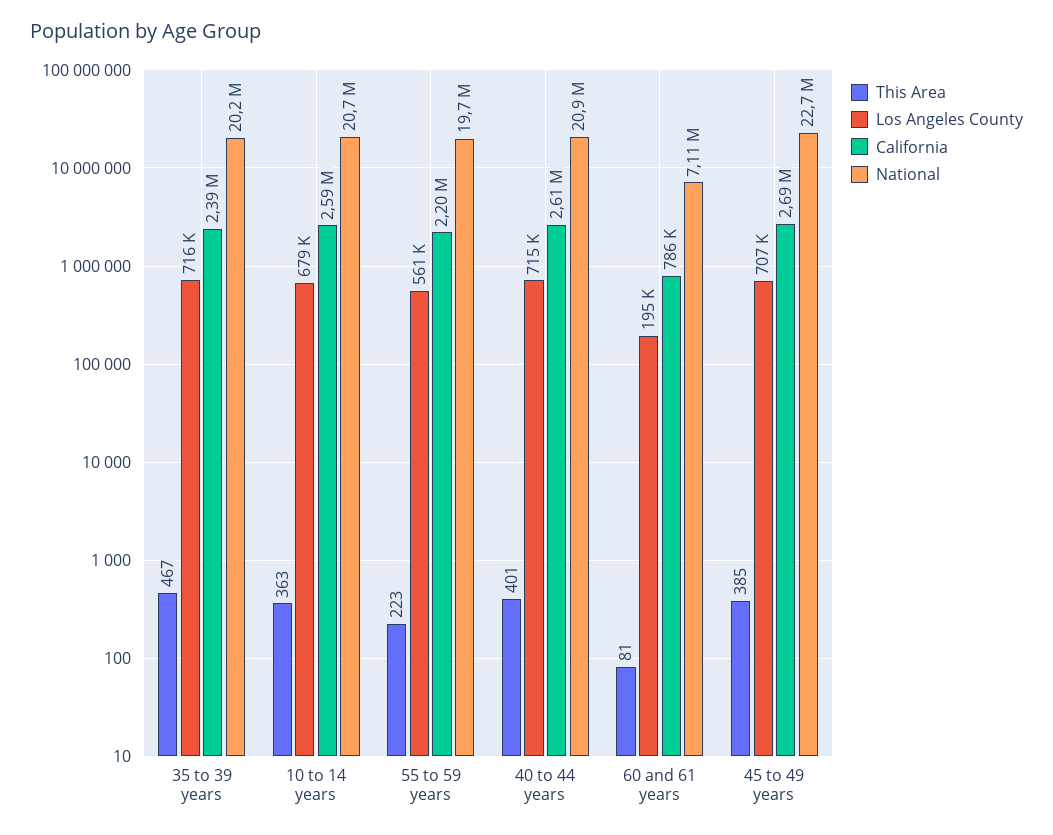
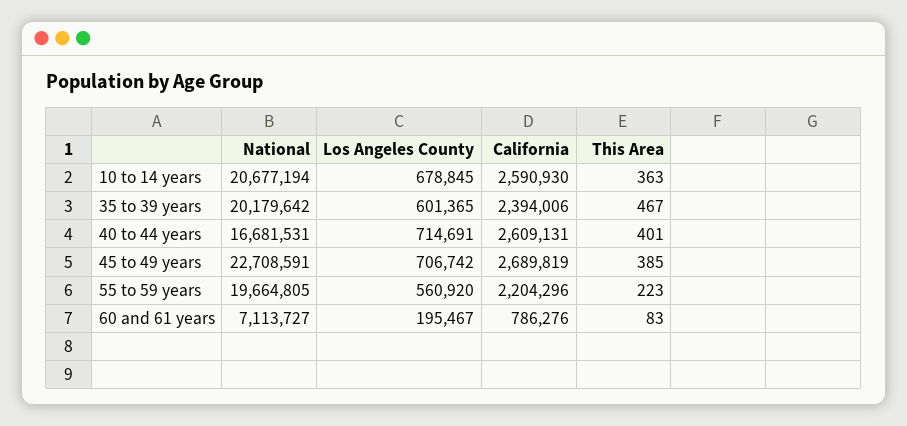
Los Angeles County, 35 to 39 years: 716000 -> 601365
National, 40 to 44 years: 20900000 -> 16681531
This Area, 60 and 61 years: 81 -> 83

